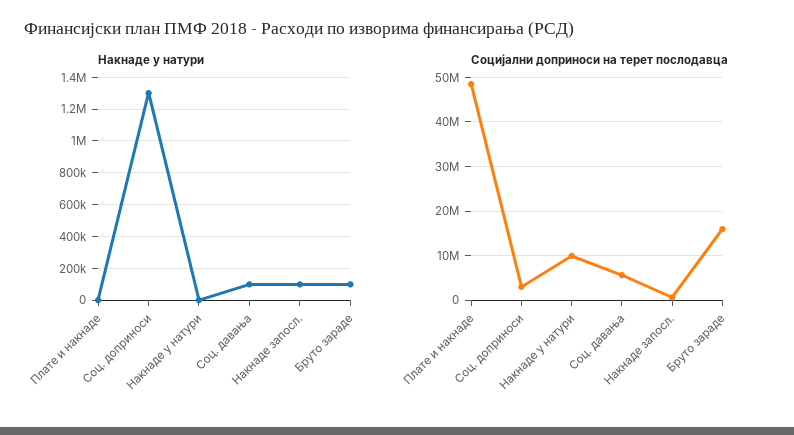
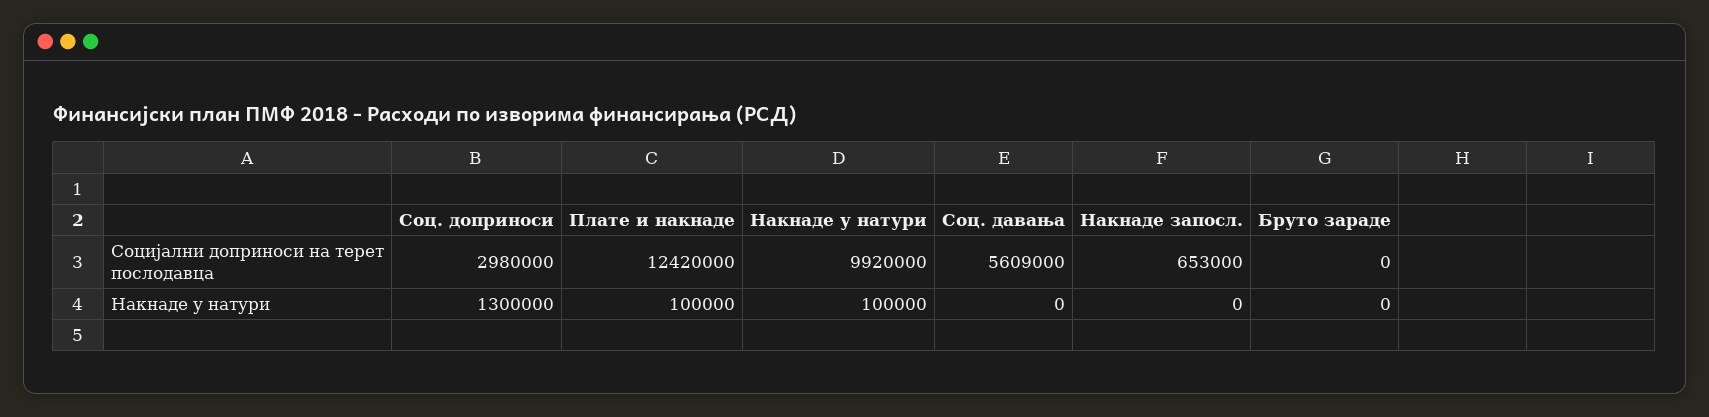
Накнаде у натури, Плате и накнаде: 0 -> 100000
Накнаде у натури, Накнаде у натури: 0 -> 100000
Накнаде у натури, Соц. давања: 100000 -> 0
Накнаде у натури, Накнаде запосл.: 100000 -> 0
Накнаде у натури, Бруто зараде: 100000 -> 0
Социјални доприноси на терет послодавца, Плате и накнаде: 48000000 -> 12420000
Социјални доприноси на терет послодавца, Бруто зараде: 16000000 -> 0

